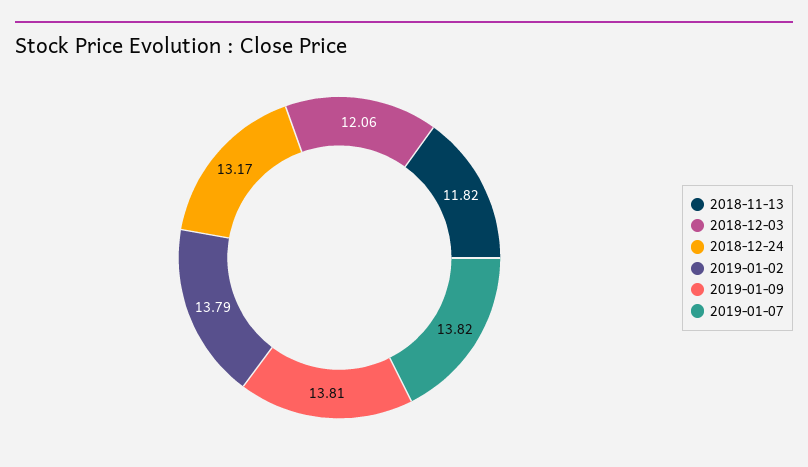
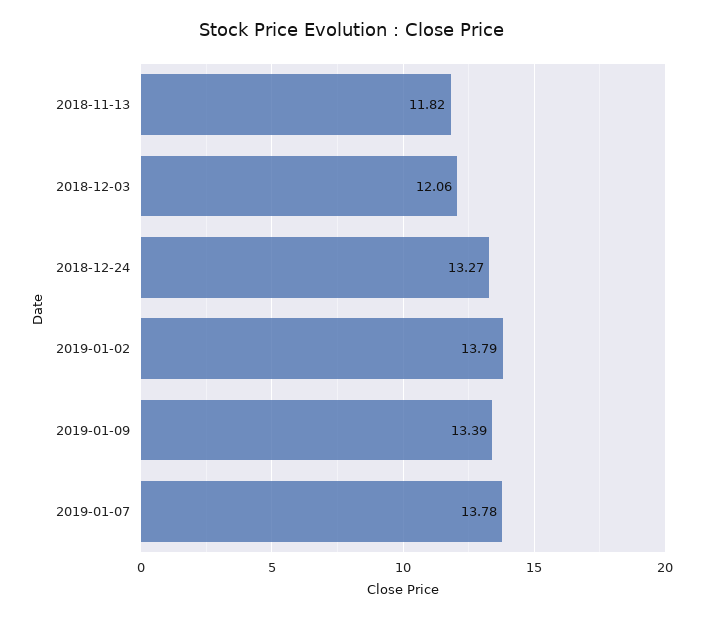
2018-12-24: 13.17 -> 13.27
2019-01-09: 13.81 -> 13.39
2019-01-07: 13.82 -> 13.78

